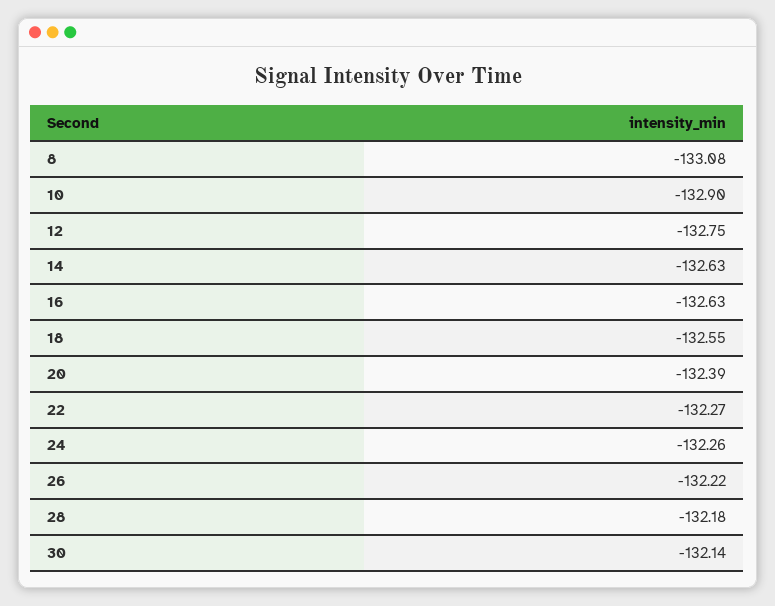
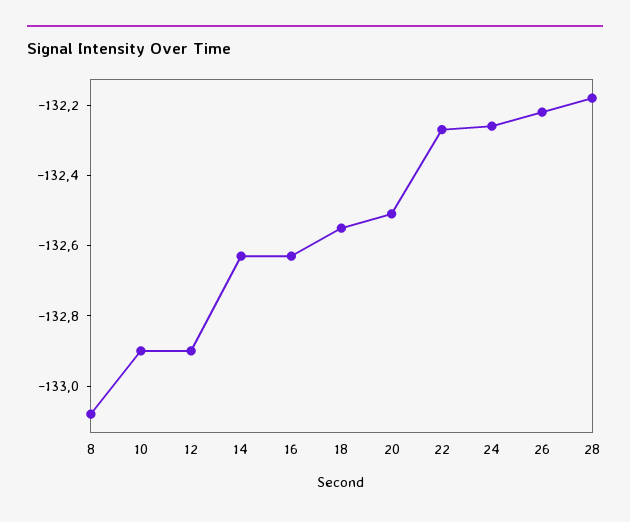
12: -132.75 -> -132.9
20: -132.39 -> -132.5
30: -132.14 -> none

